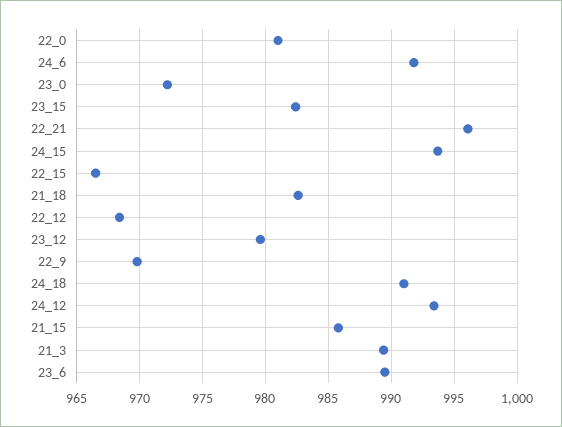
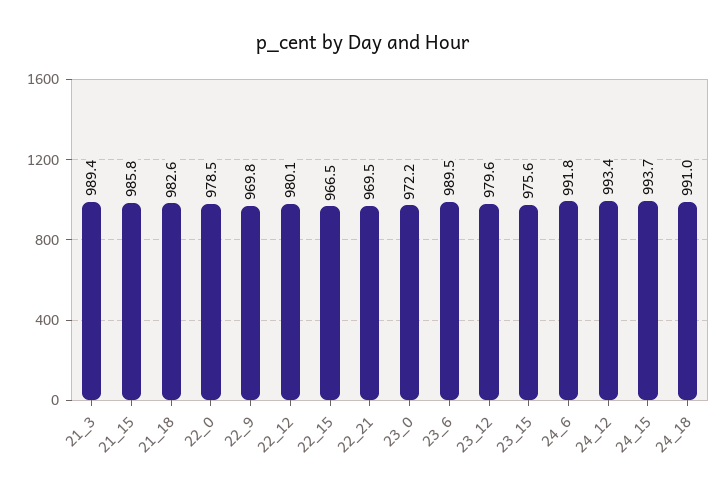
22_0: 981 -> 978.5
23_15: 982.5 -> 975.6
22_21: 996 -> 969.5
22_12: 968.5 -> 980.1

